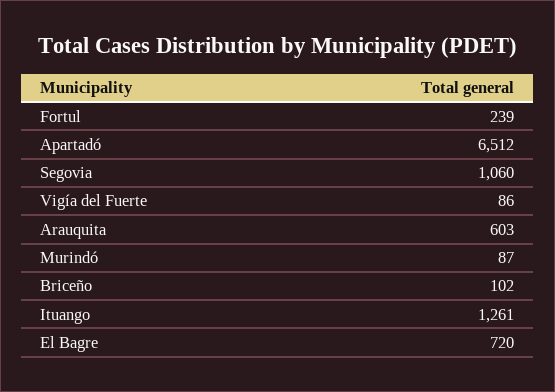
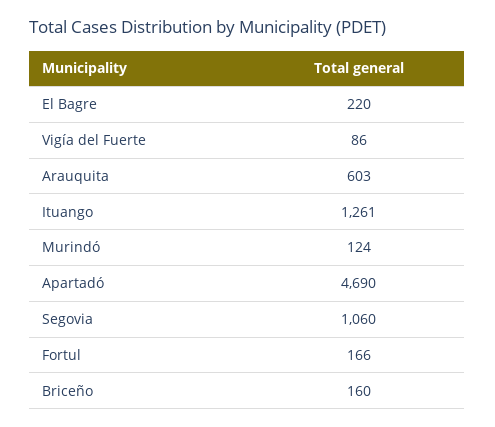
Fortul: 239 -> 166
Apartadó: 6512 -> 4690
Murindó: 87 -> 124
Briceño: 102 -> 160
El Bagre: 720 -> 220

